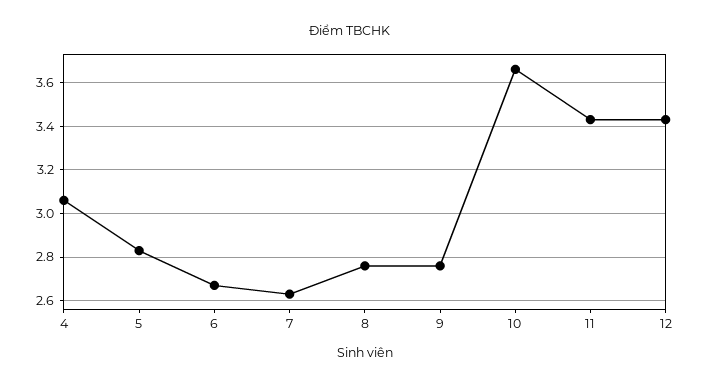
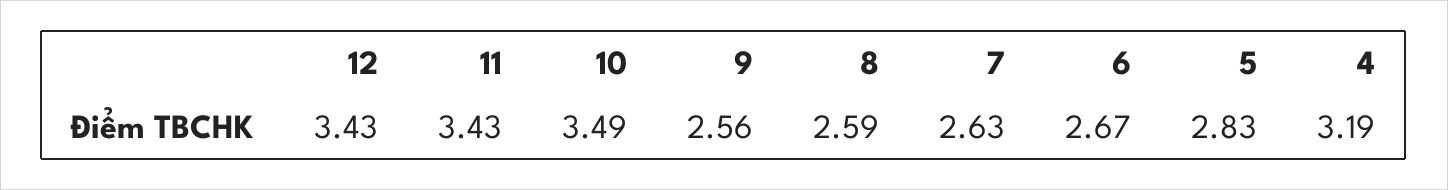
4: 3.05 -> 3.19
8: 2.75 -> 2.59
9: 2.75 -> 2.56
10: 3.65 -> 3.49

